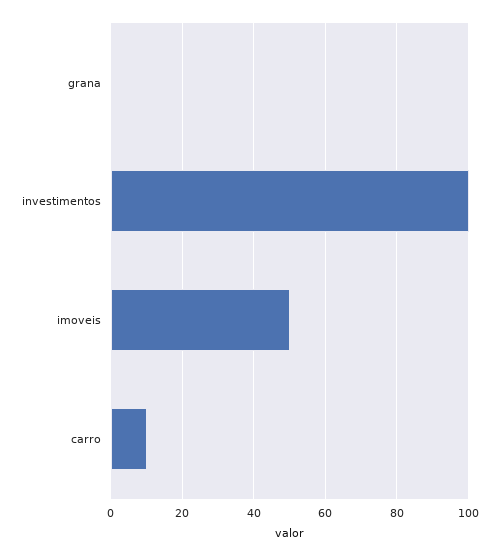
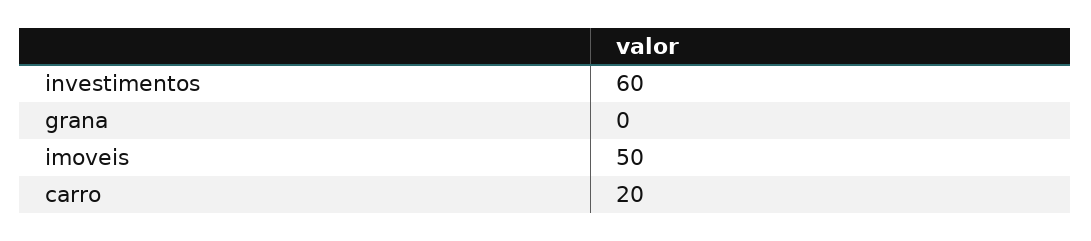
investimentos: 100 -> 60
carro: 10 -> 20

